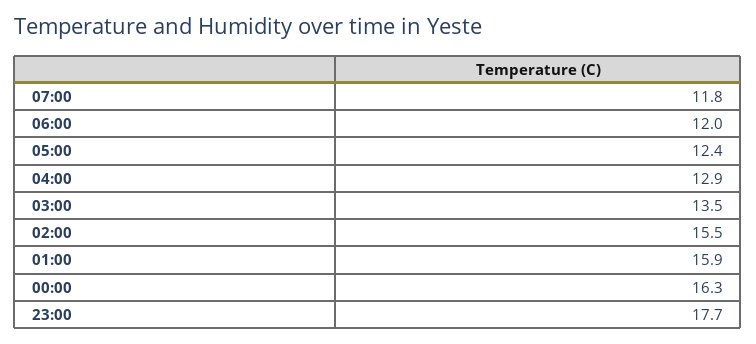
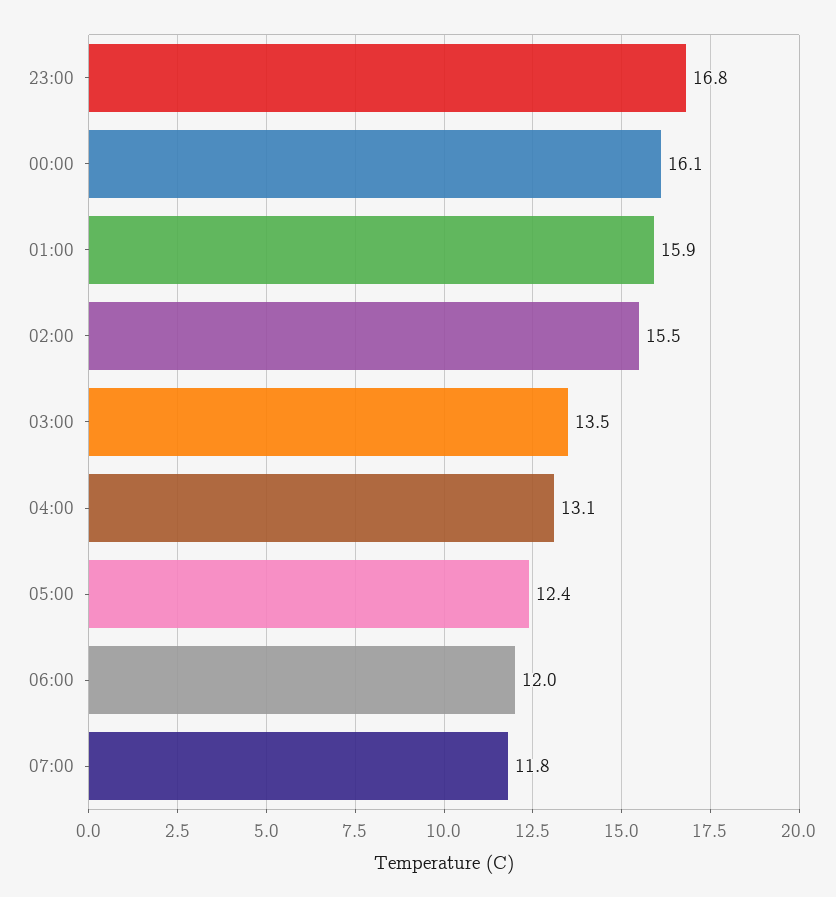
04:00: 12.9 -> 13.1
00:00: 16.3 -> 16.1
23:00: 17.7 -> 16.8

